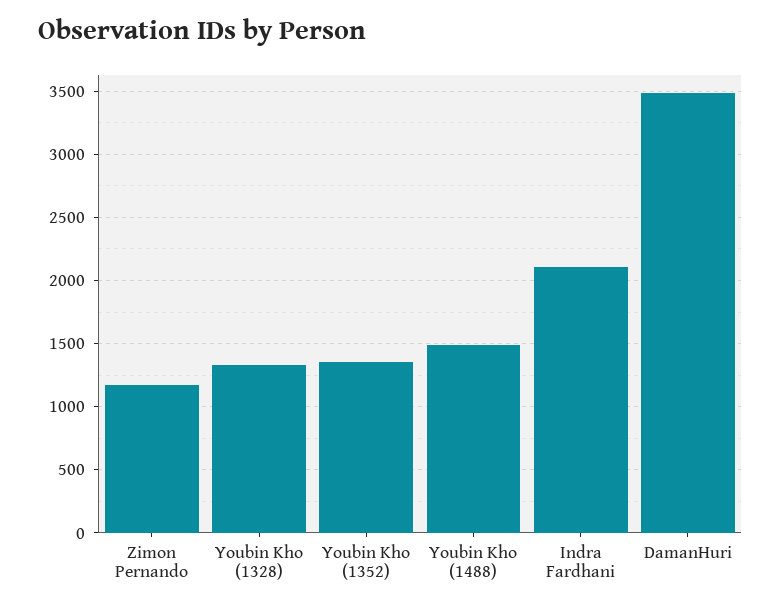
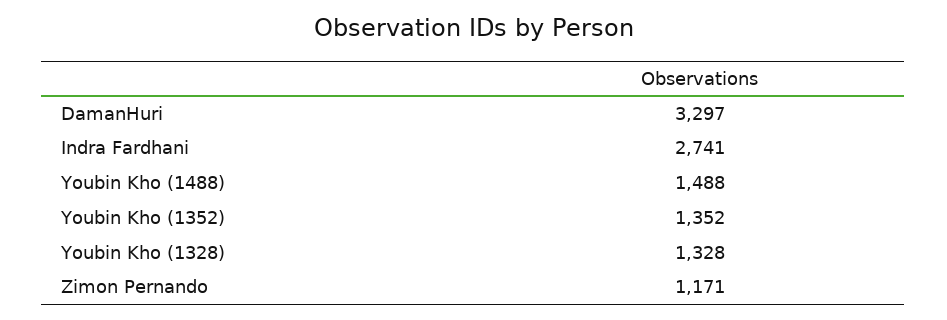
Indra Fardhani: 2100 -> 2741
DamanHuri: 3500 -> 3297

